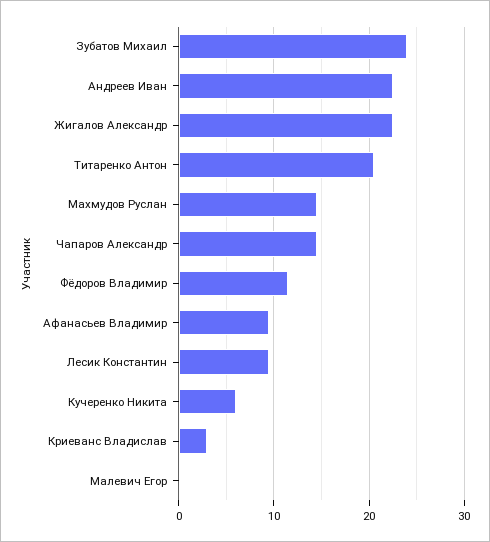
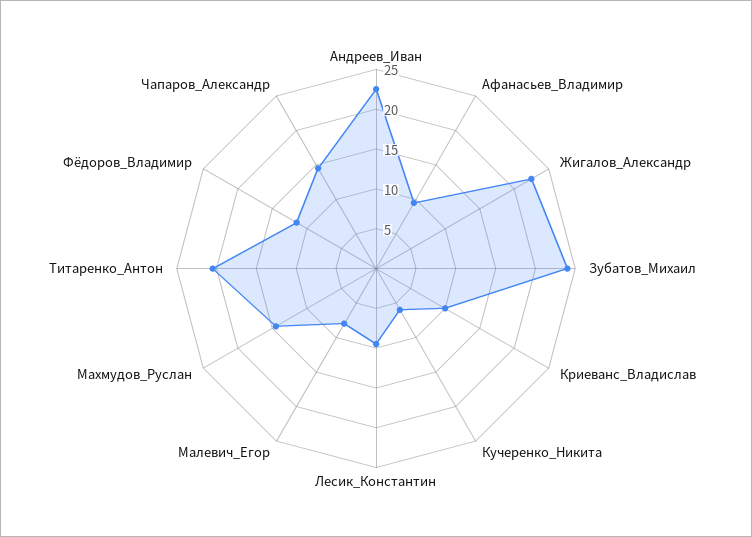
Криеванс Владислав: 3 -> 10
Малевич Егор: 0 -> 7.5

